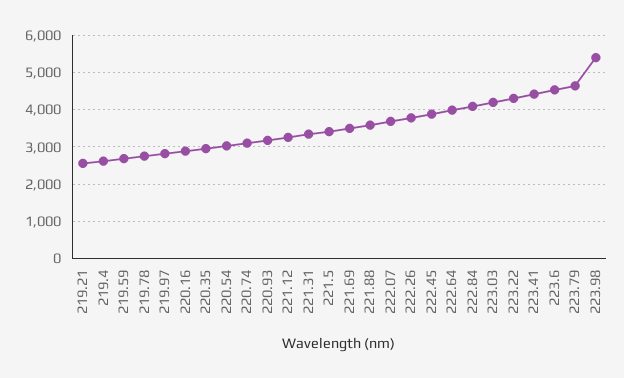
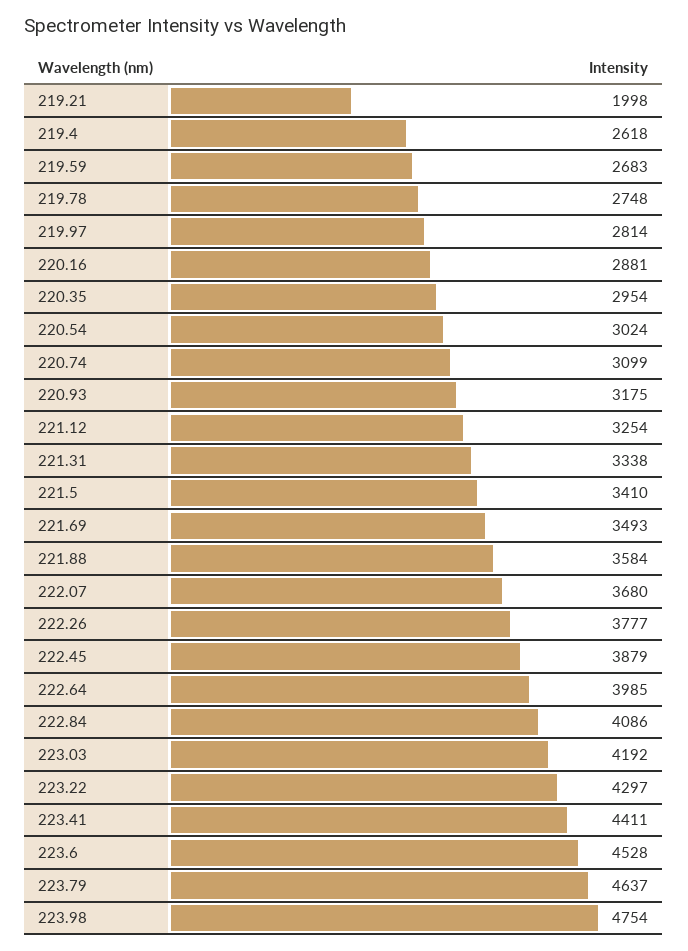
219.21: 2600 -> 1998
223.98: 5400 -> 4754

